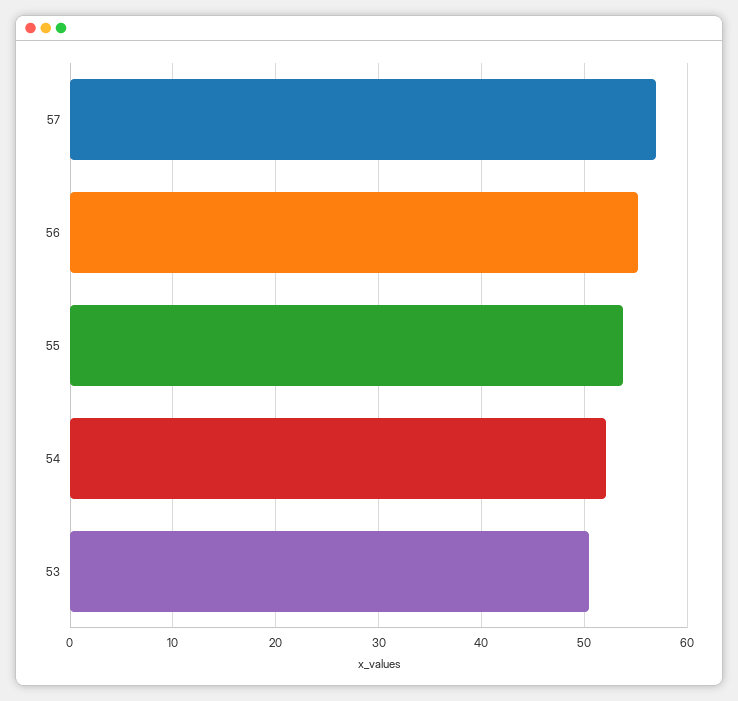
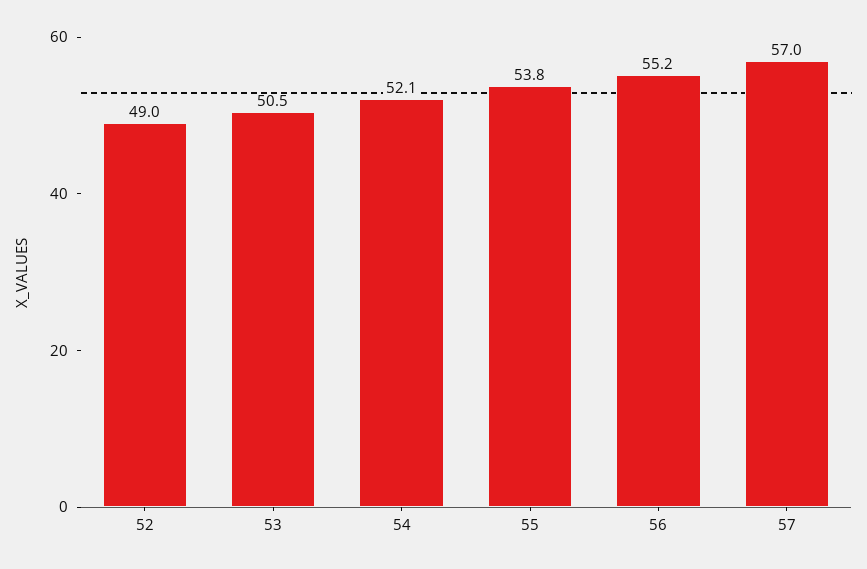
52: none -> 49

